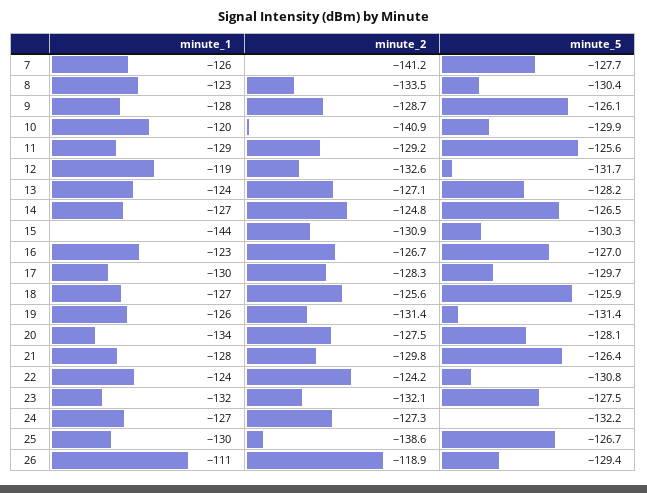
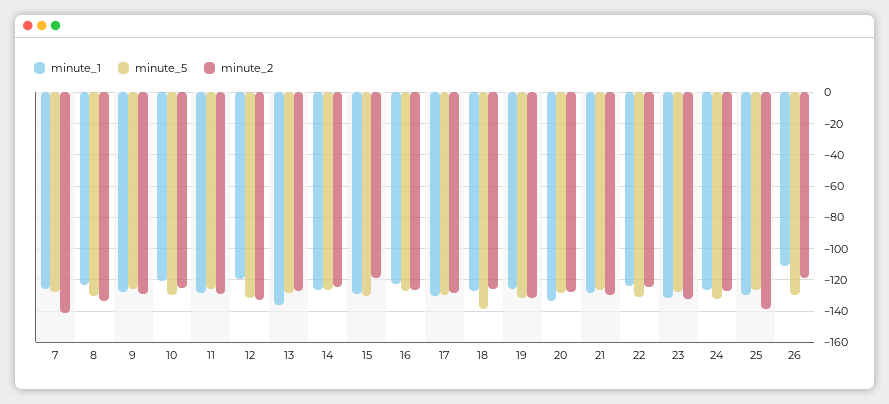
minute_2, 10: -140.9 -> -125
minute_1, 13: -124 -> -135
minute_1, 15: -144 -> -130
minute_2, 15: -130.9 -> -120
minute_5, 18: -125.9 -> -140

